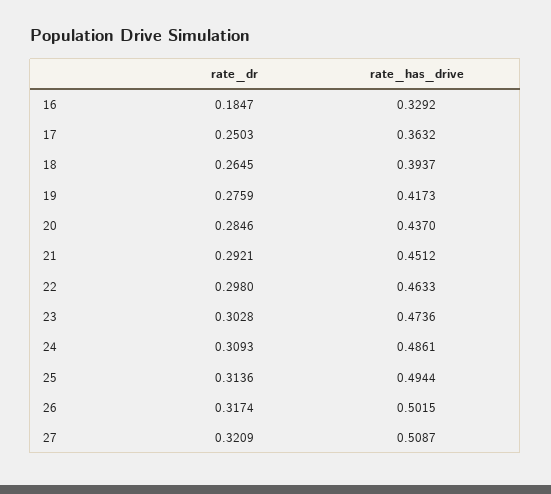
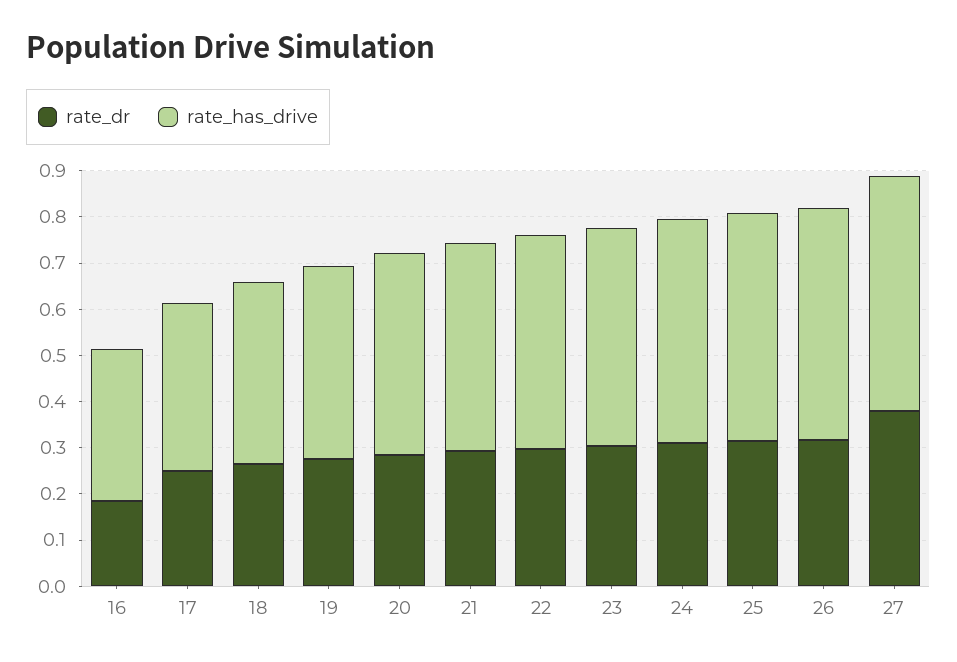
rate_dr, 27: 0.3209 -> 0.38

